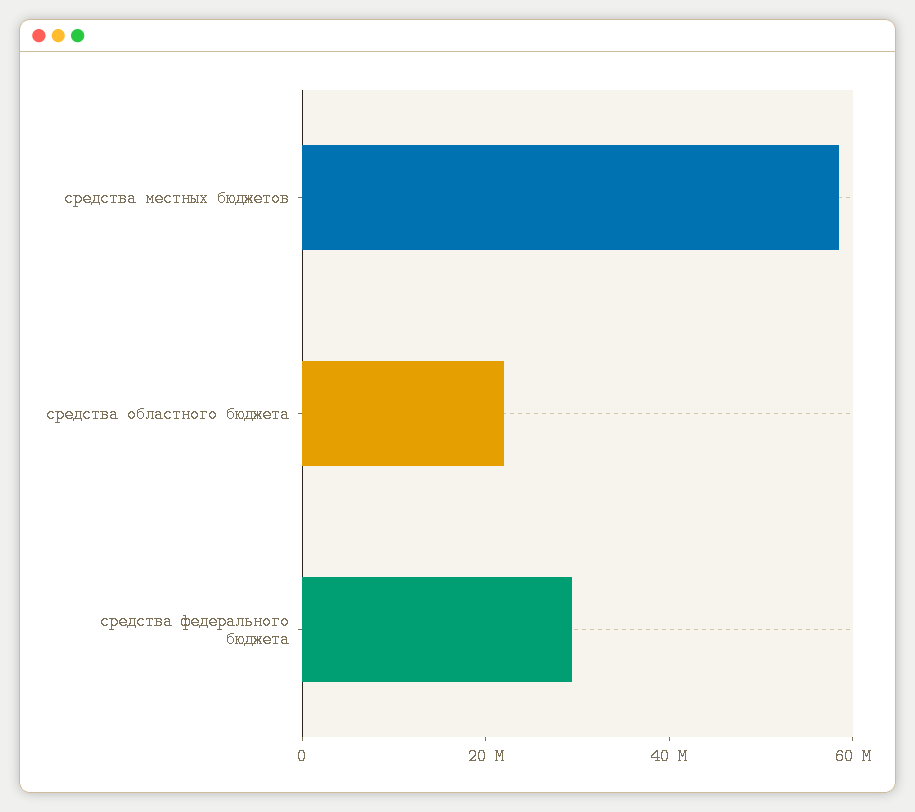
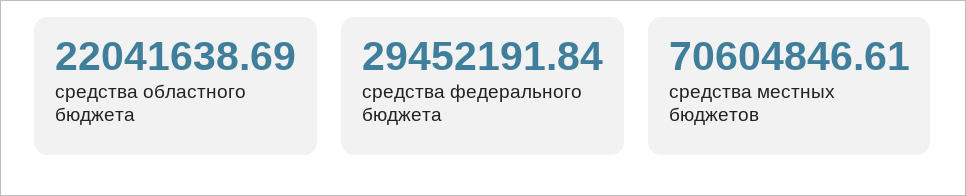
средства местных бюджетов: 60000000 -> 70604846.61

